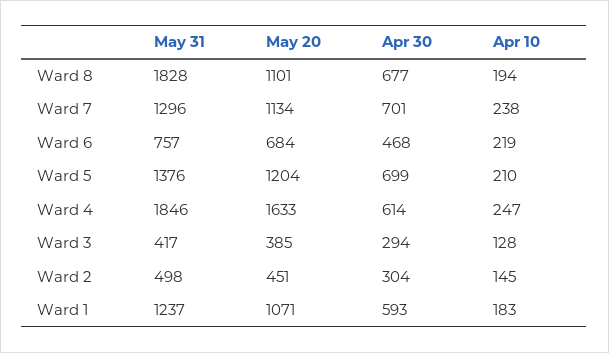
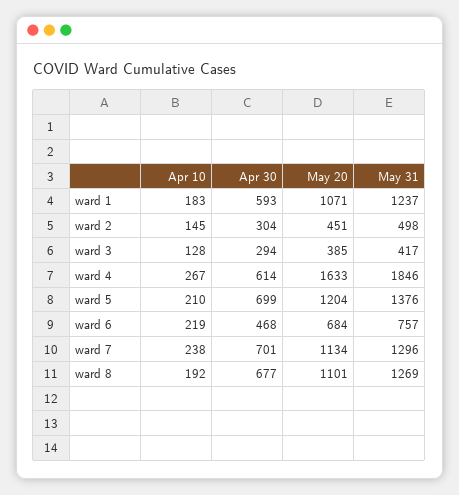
May 31, Ward 8: 1828 -> 1269
Apr 10, Ward 8: 194 -> 192
Apr 10, Ward 4: 247 -> 267

